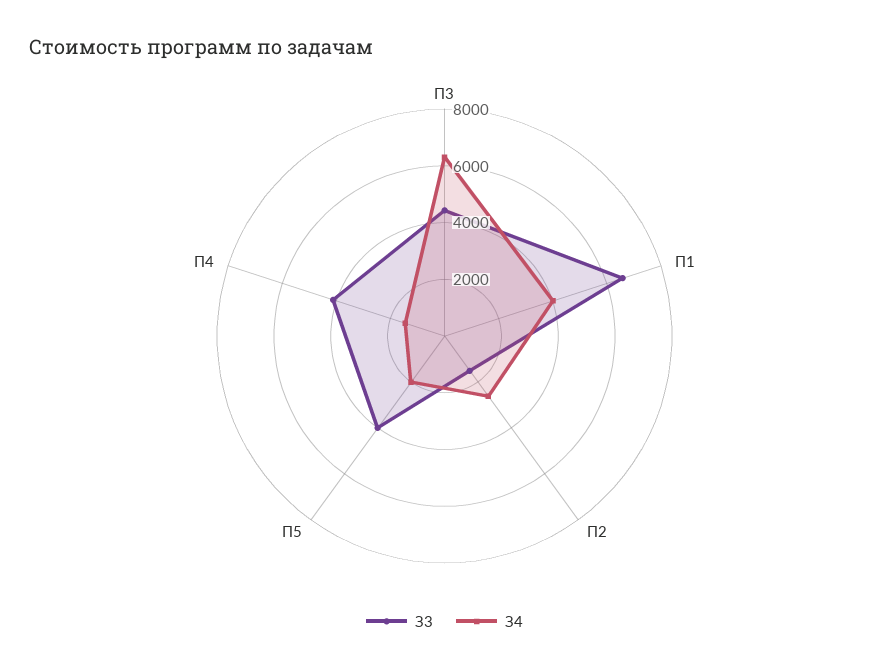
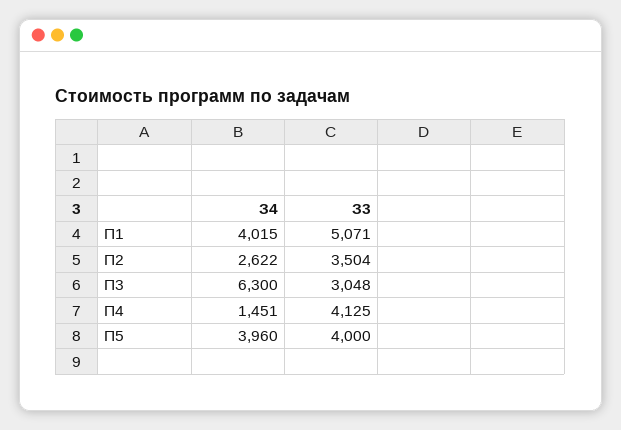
З3, П3: 4500 -> 3048
З3, П1: 6500 -> 5071
З3, П2: 1500 -> 3504
З4, П5: 2000 -> 3960

